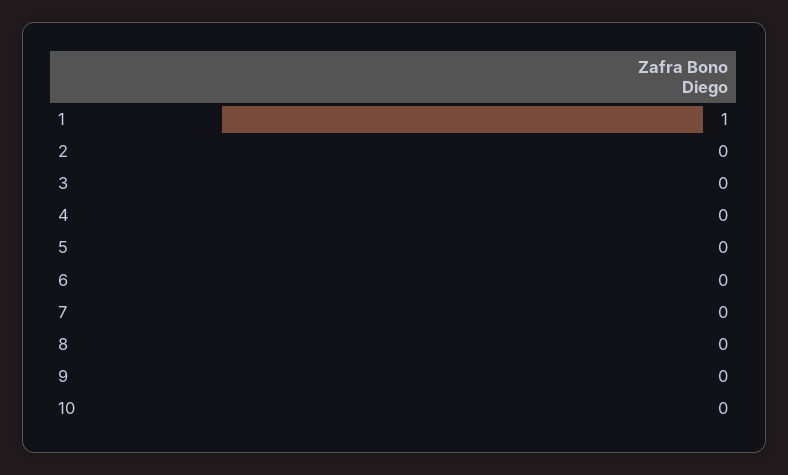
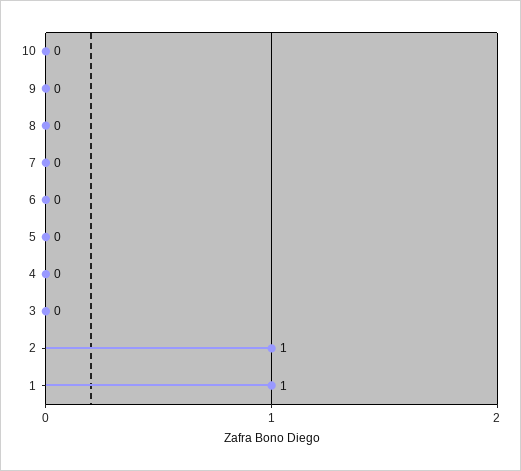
2: 0 -> 1

